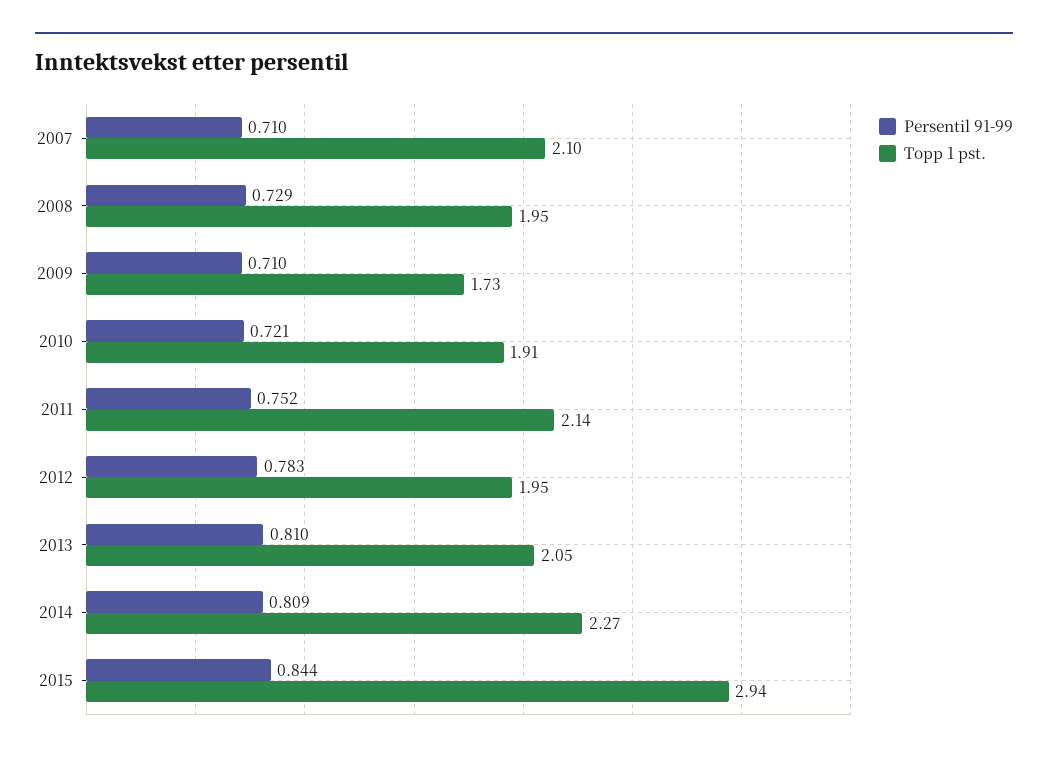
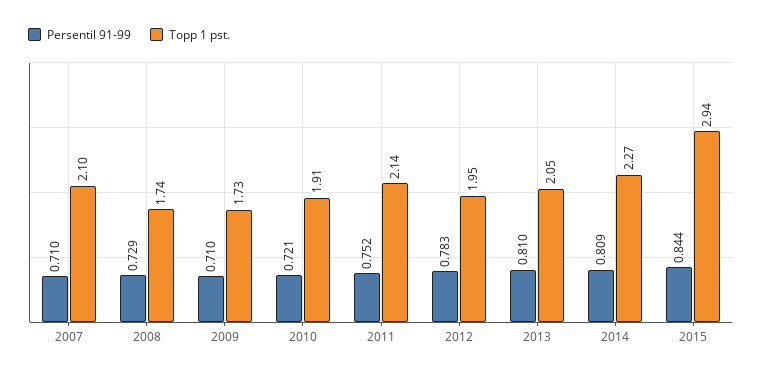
Topp 1 pst., 2008: 1.95 -> 1.74

